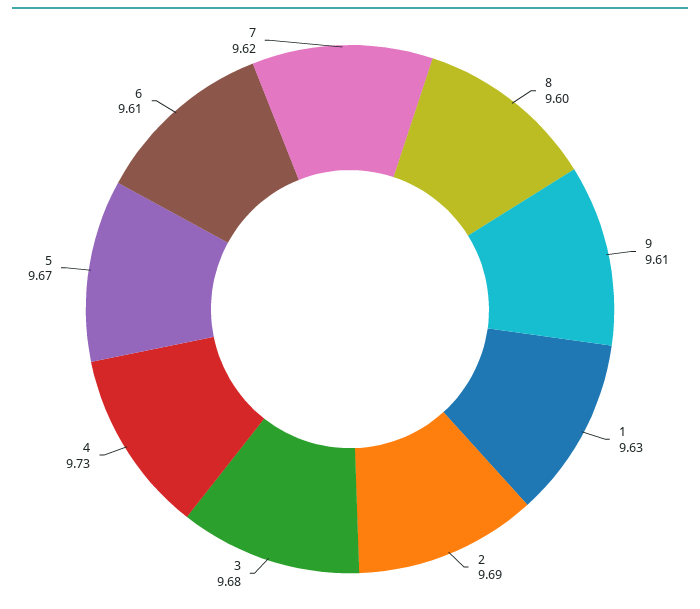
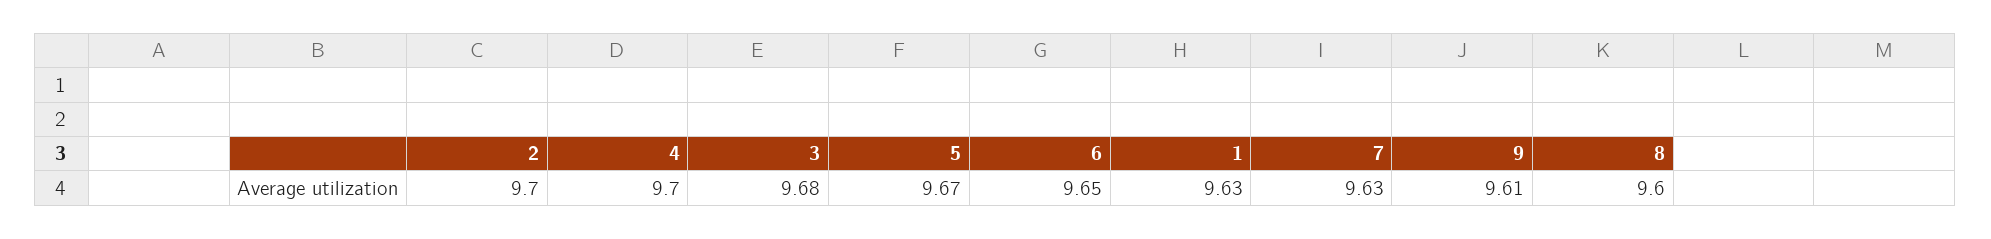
2: 9.69 -> 9.7
4: 9.73 -> 9.7
6: 9.61 -> 9.65
7: 9.62 -> 9.63

